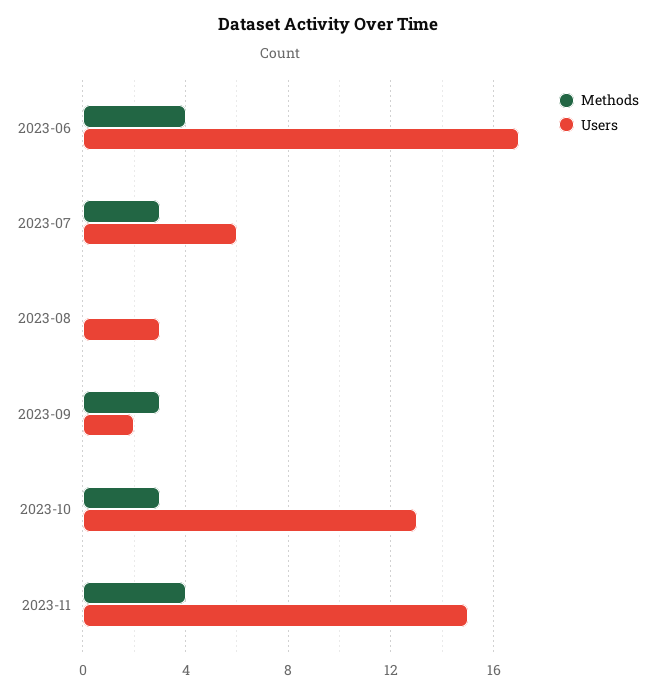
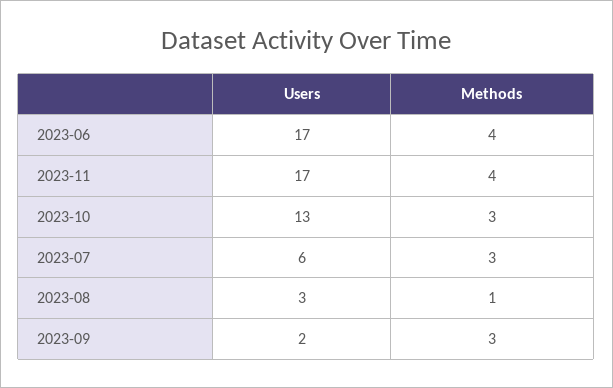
Methods, 2023-08: 0 -> 1
Users, 2023-11: 15 -> 17

